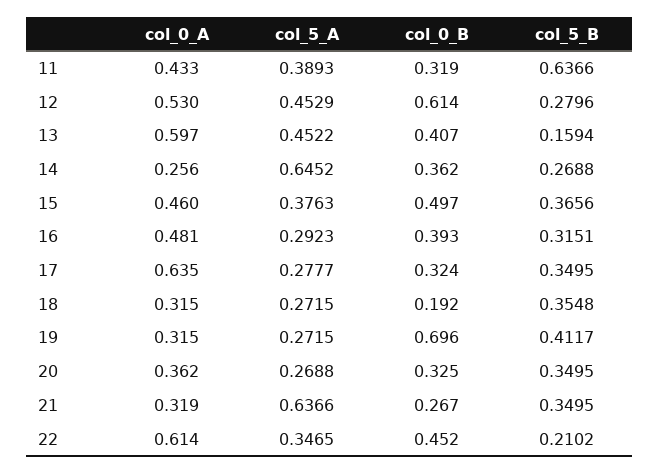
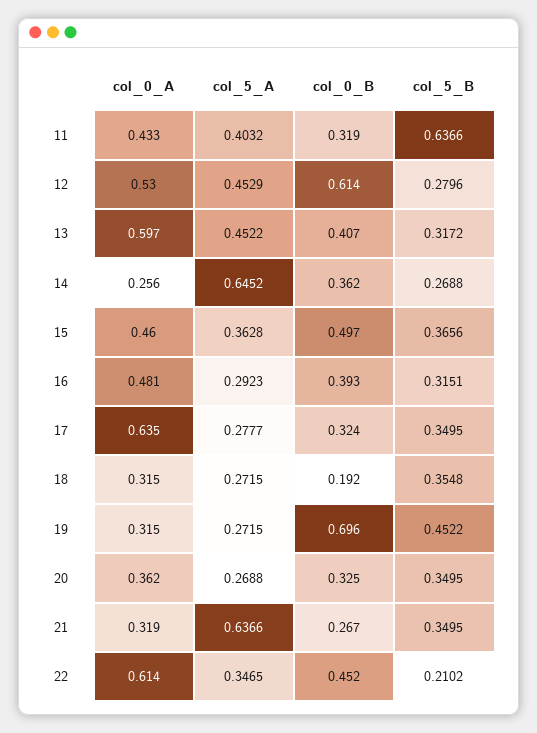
col_5_A, 11: 0.3893 -> 0.4032
col_5_B, 13: 0.1594 -> 0.3172
col_5_A, 15: 0.3763 -> 0.3628
col_5_B, 19: 0.4117 -> 0.4522

